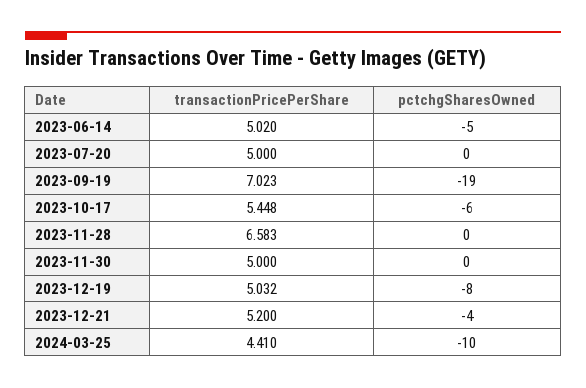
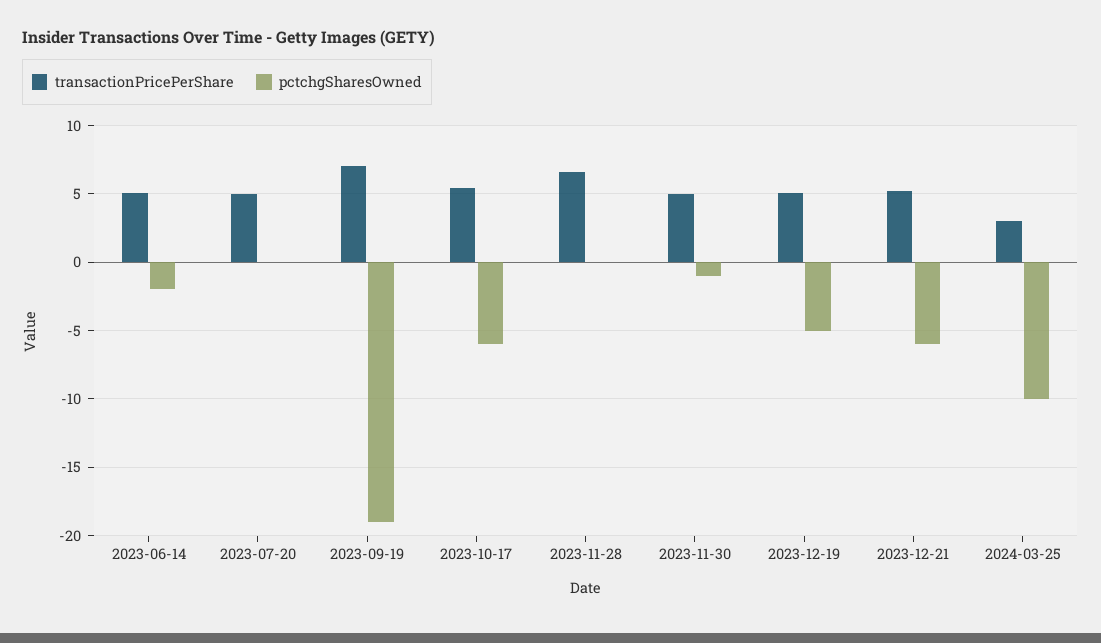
pctchgSharesOwned, 2023-06-14: -5 -> -2
pctchgSharesOwned, 2023-11-30: 0 -> -1
pctchgSharesOwned, 2023-12-19: -8 -> -5
pctchgSharesOwned, 2023-12-21: -4 -> -6
transactionPricePerShare, 2024-03-25: 4.41 -> 3

